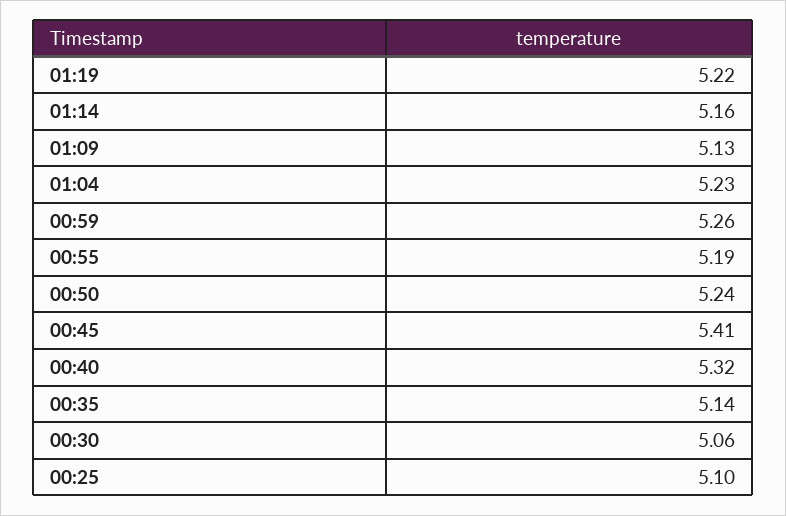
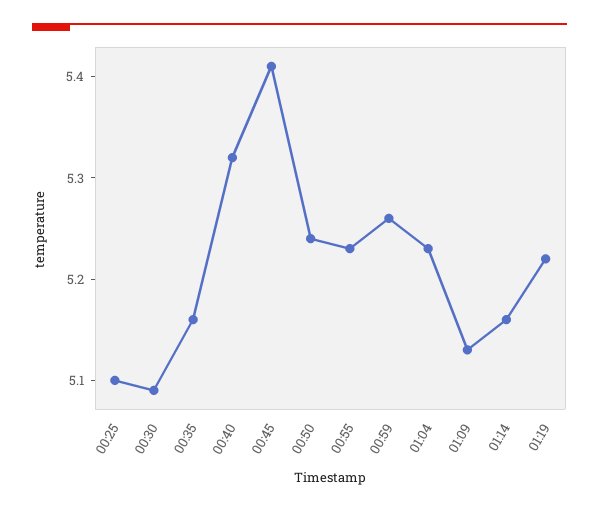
00:55: 5.19 -> 5.23
00:35: 5.14 -> 5.16
00:30: 5.06 -> 5.09

